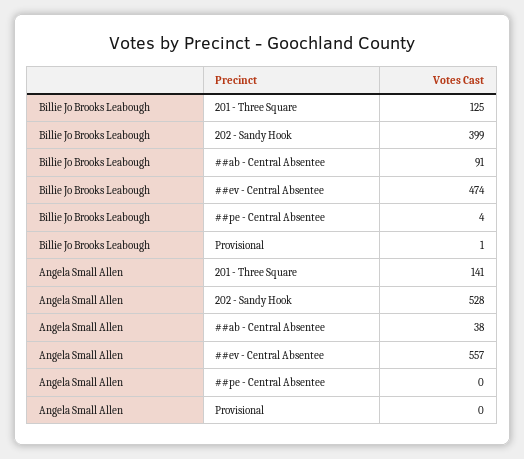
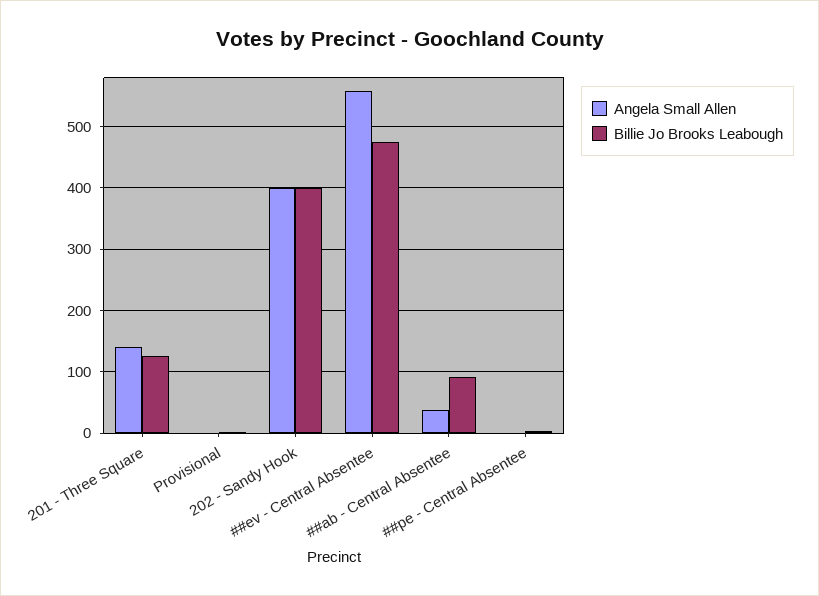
Angela Small Allen, 202 - Sandy Hook: 528 -> 400

